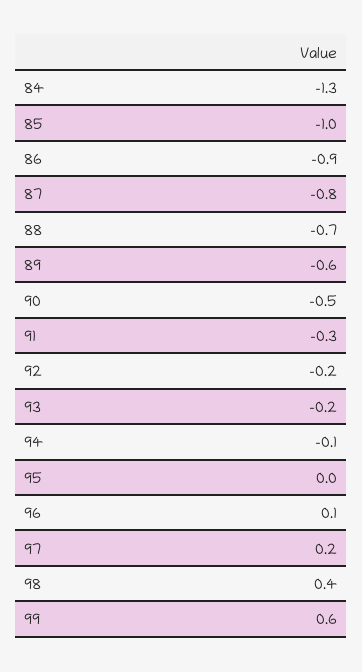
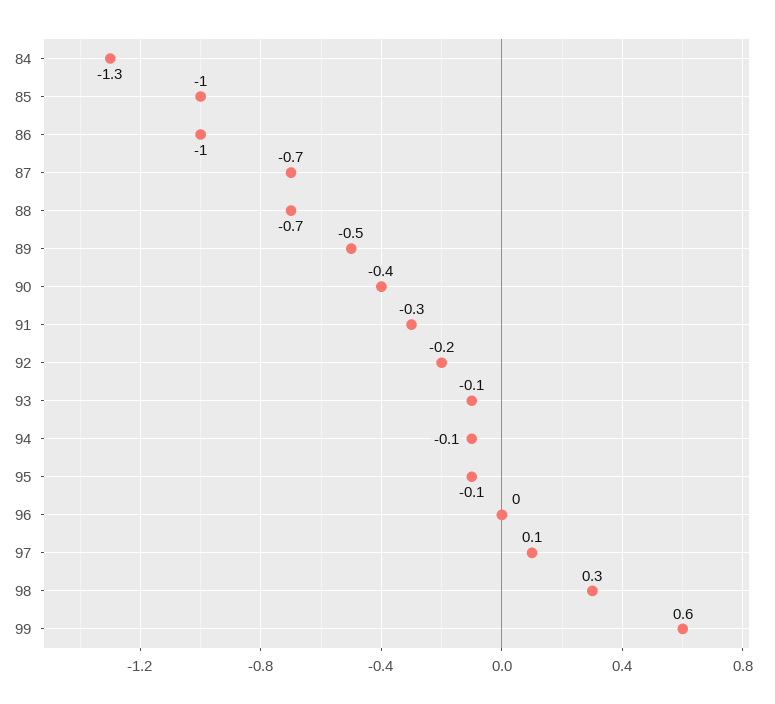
86: -0.9 -> -1
87: -0.8 -> -0.7
89: -0.6 -> -0.5
90: -0.5 -> -0.4
93: -0.2 -> -0.1
95: 0 -> -0.1
96: 0.1 -> 0
97: 0.2 -> 0.1
98: 0.4 -> 0.3

